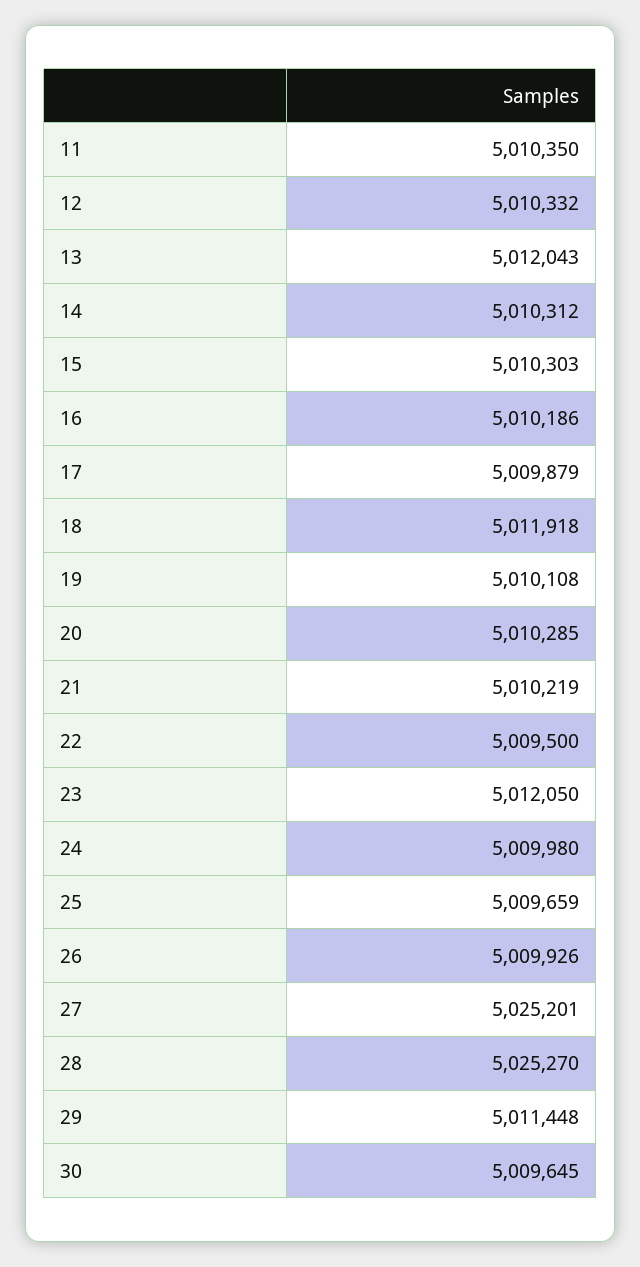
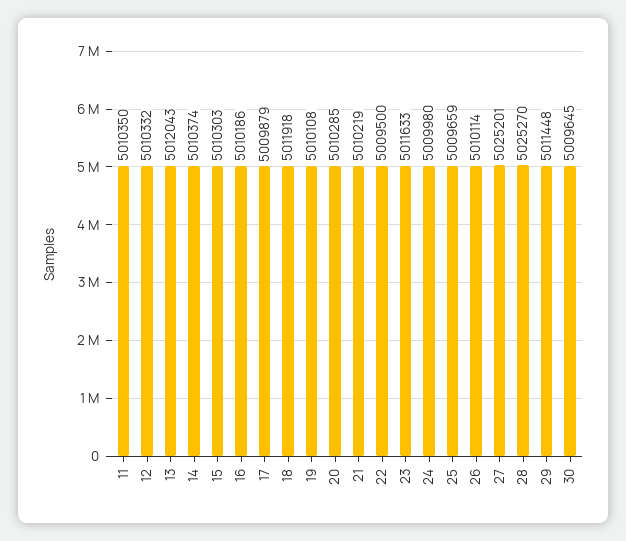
14: 5010312 -> 5010374
23: 5012050 -> 5011633
26: 5009926 -> 5010114

